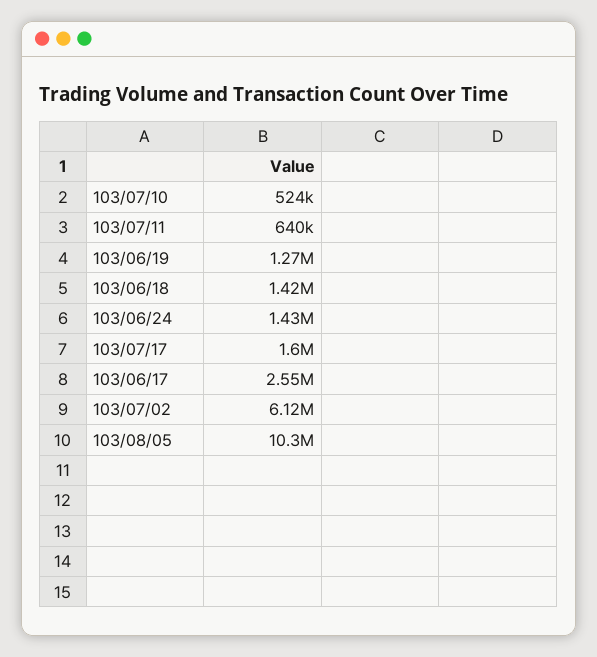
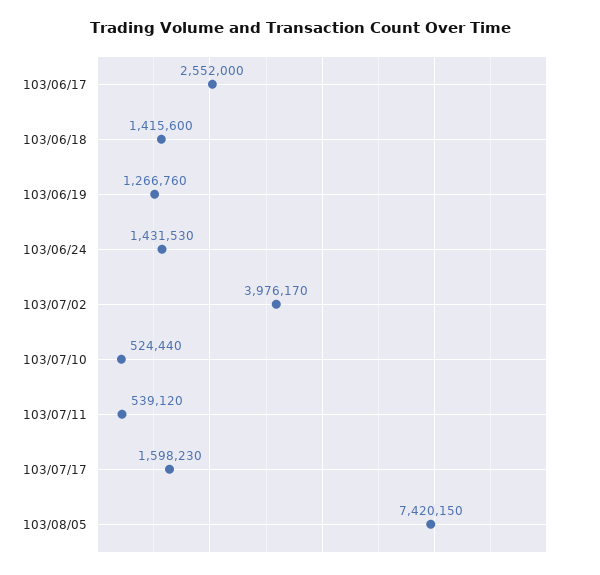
103/07/11: 640000 -> 539120
103/07/02: 6120000 -> 3976170
103/08/05: 10300000 -> 7420150

